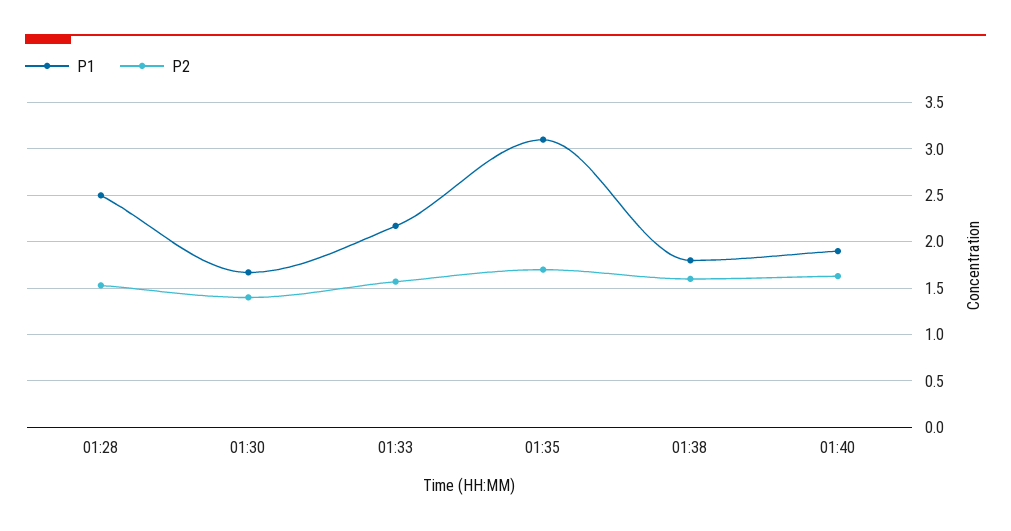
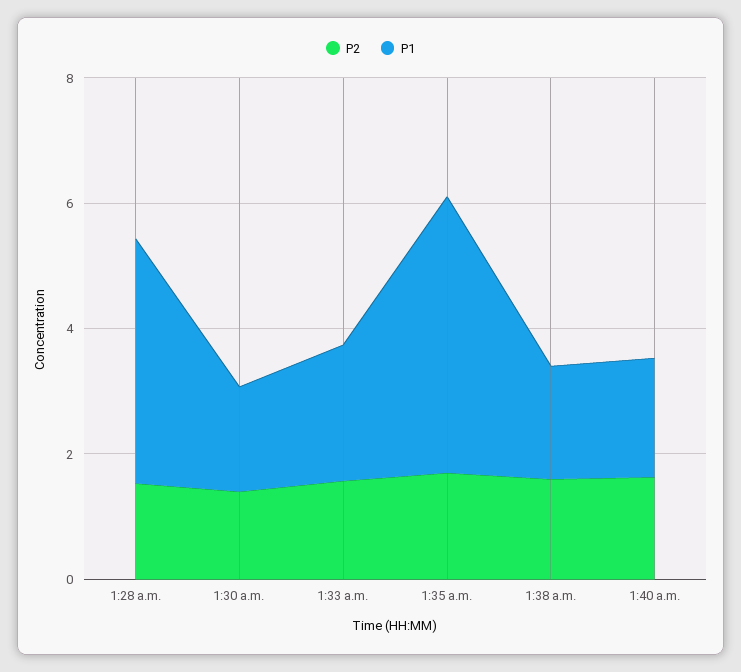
P1, 01:28: 2.5 -> 4
P1, 01:35: 3.1 -> 4.5

